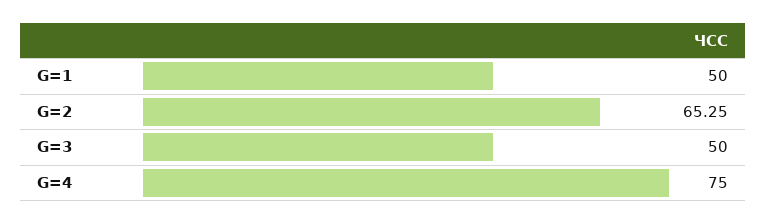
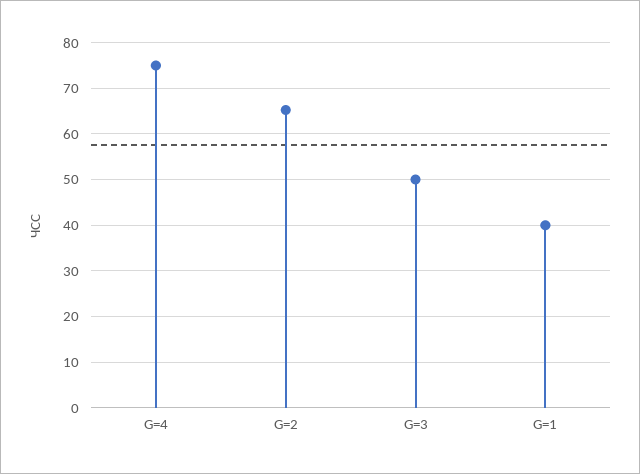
G=1: 50 -> 40

